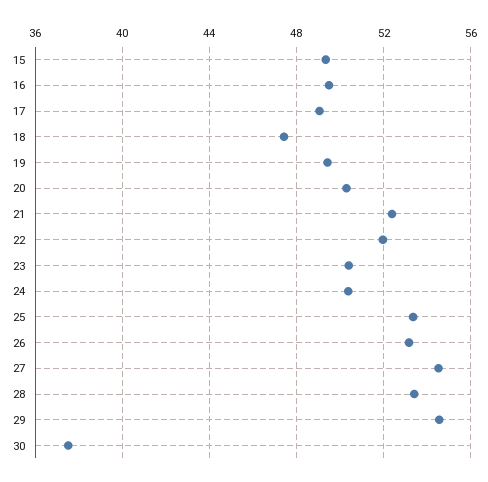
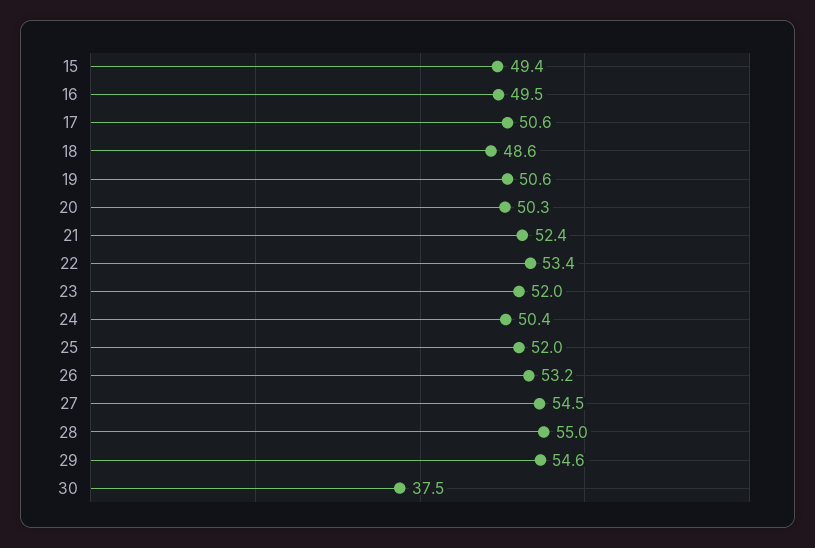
17: 49 -> 50.6
18: 47.5 -> 48.6
19: 49.5 -> 50.6
22: 52 -> 53.4
23: 50.5 -> 52
25: 53.5 -> 52
28: 53.5 -> 55

